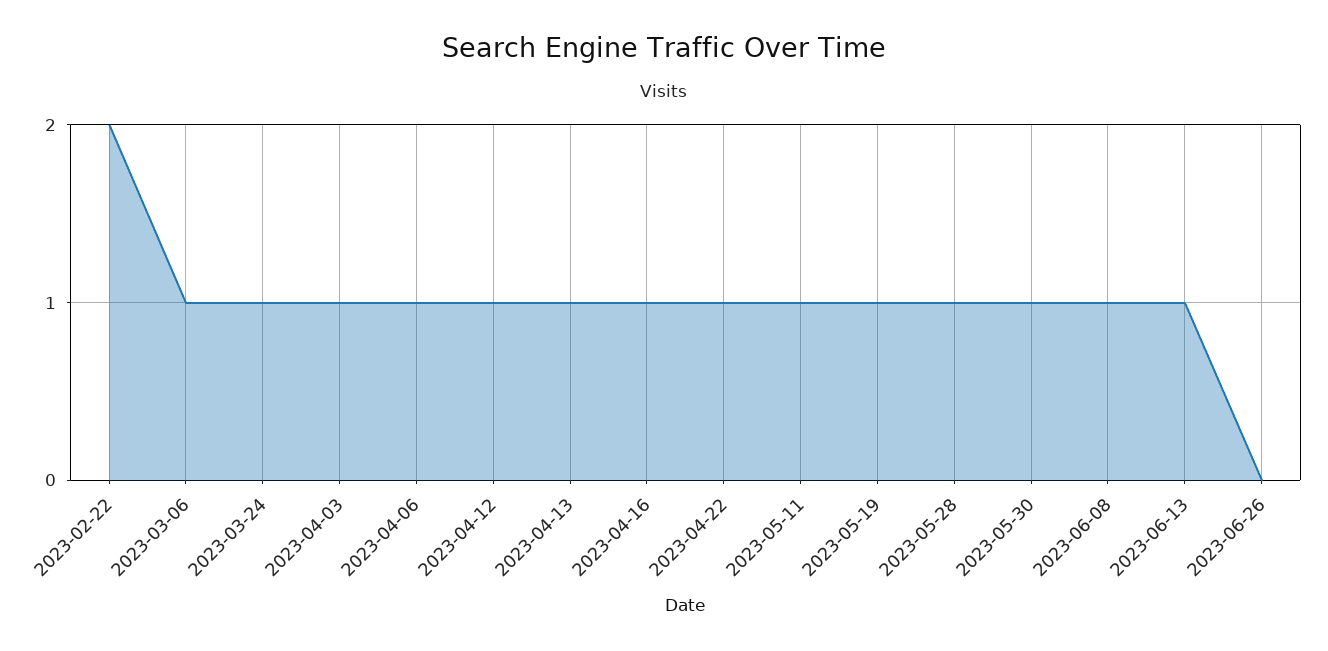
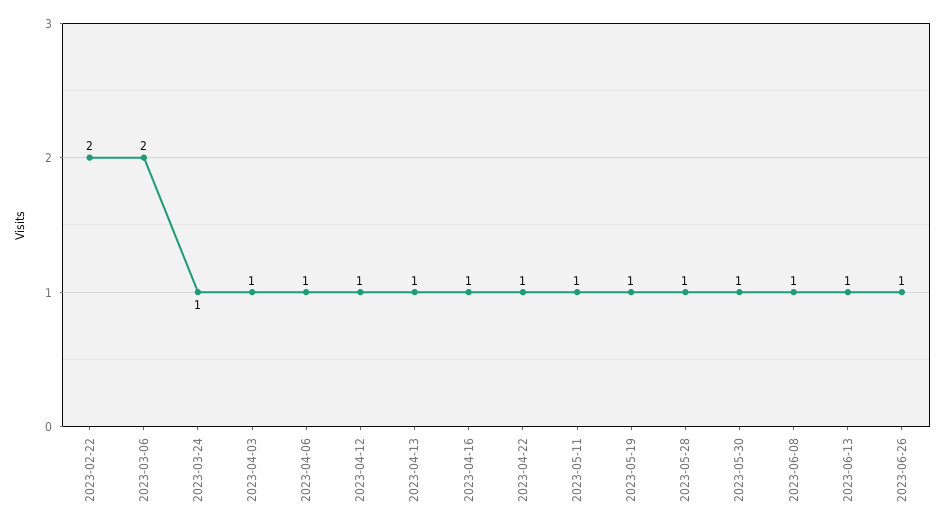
2023-03-06: 1 -> 2
2023-06-26: 0 -> 1

